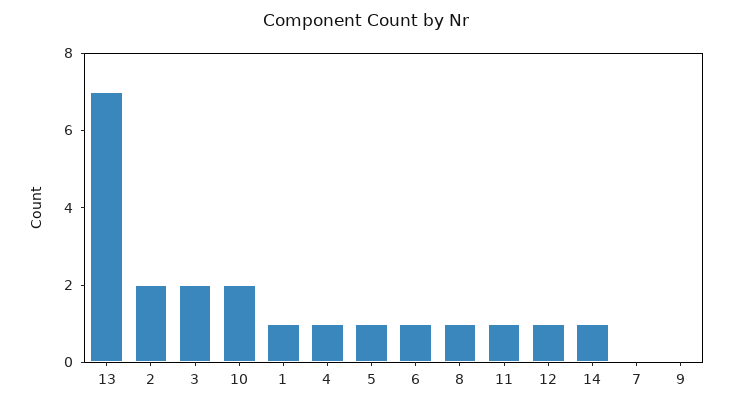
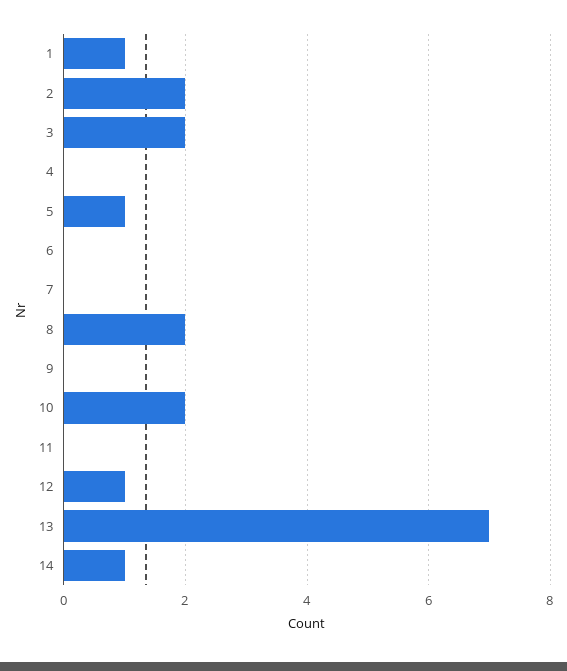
4: 1 -> 0
6: 1 -> 0
8: 1 -> 2
11: 1 -> 0

